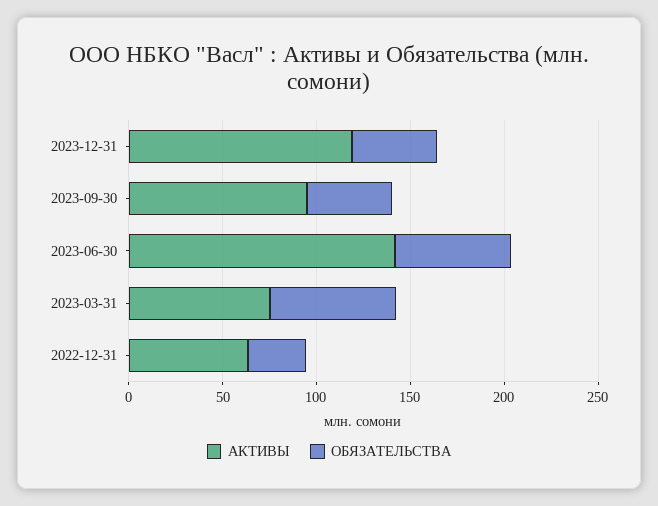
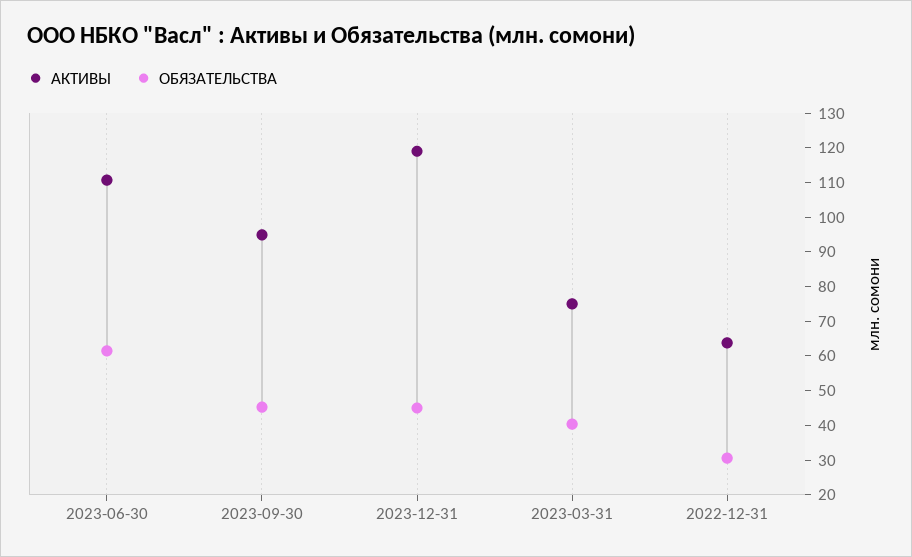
АКТИВЫ, 2023-06-30: 140 -> 110
ОБЯЗАТЕЛЬСТВА, 2023-03-31: 70 -> 40

